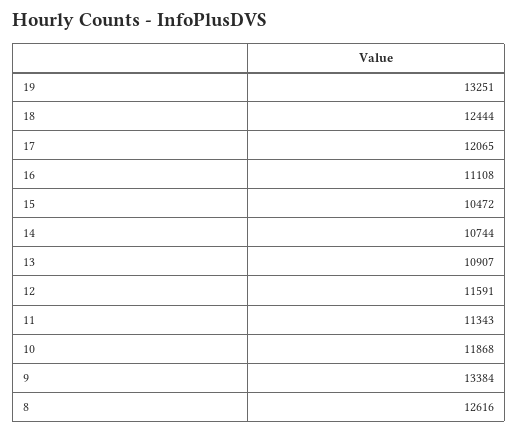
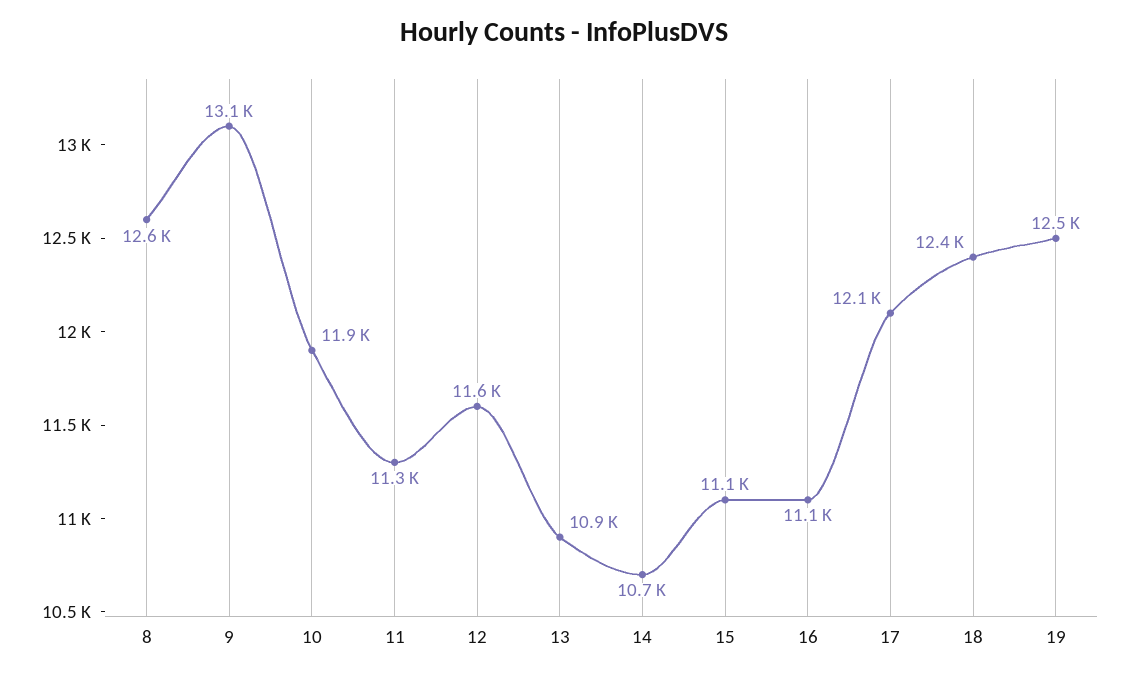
19: 13251 -> 12500
15: 10472 -> 11100
9: 13384 -> 13100

